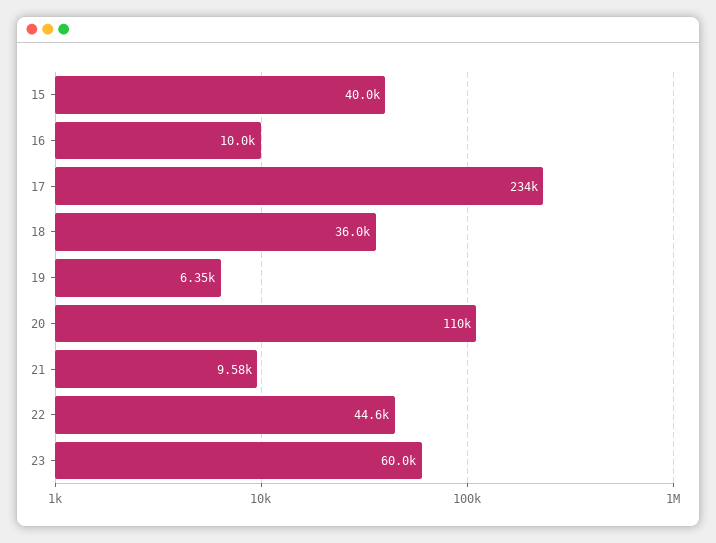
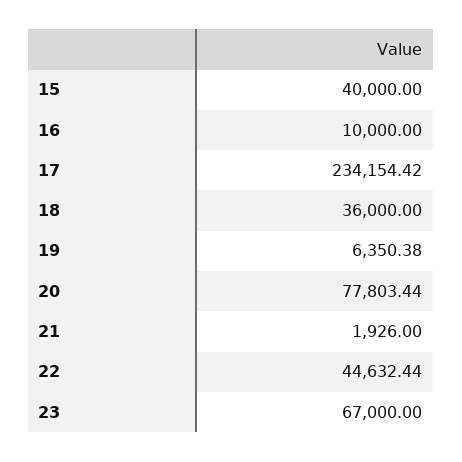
20: 110000 -> 77803.44
21: 9580 -> 1926
23: 60000 -> 67000

